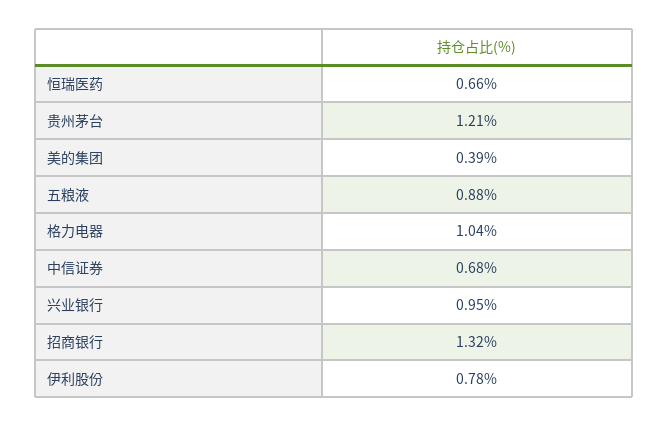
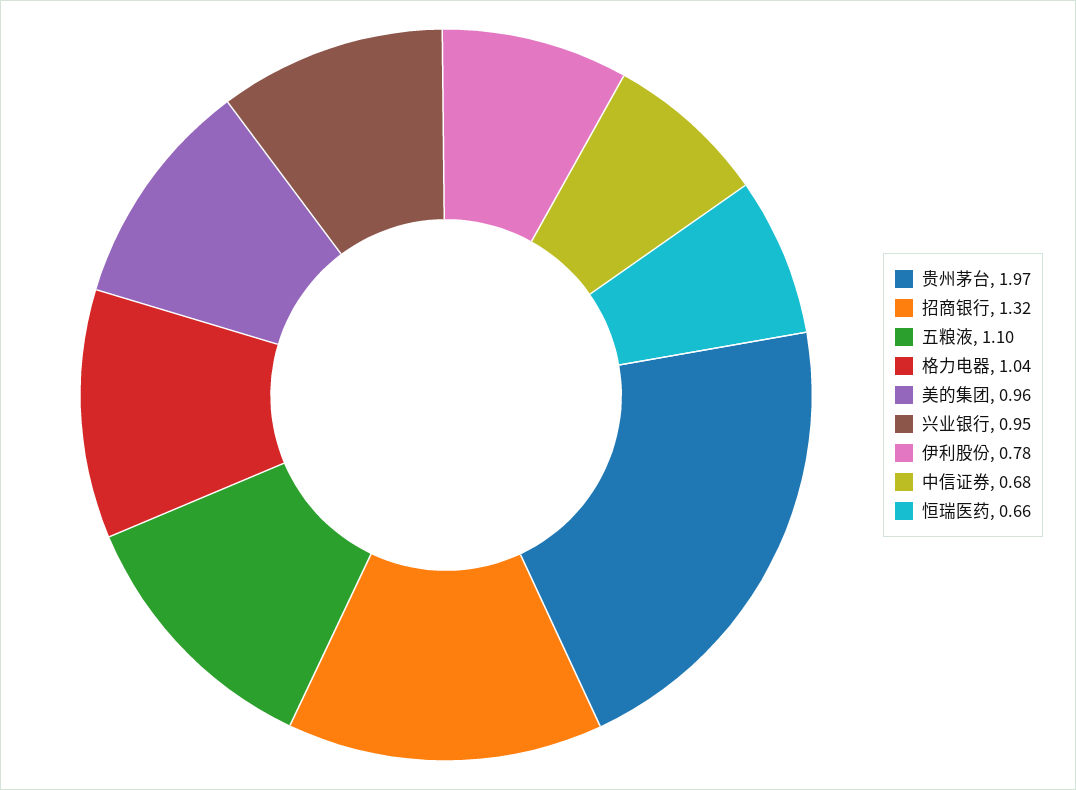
贵州茅台: 1.21 -> 1.97
美的集团: 0.39 -> 0.96
五粮液: 0.88 -> 1.1

